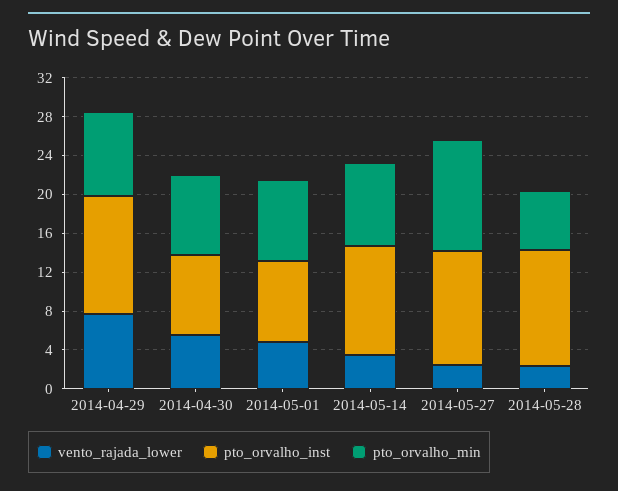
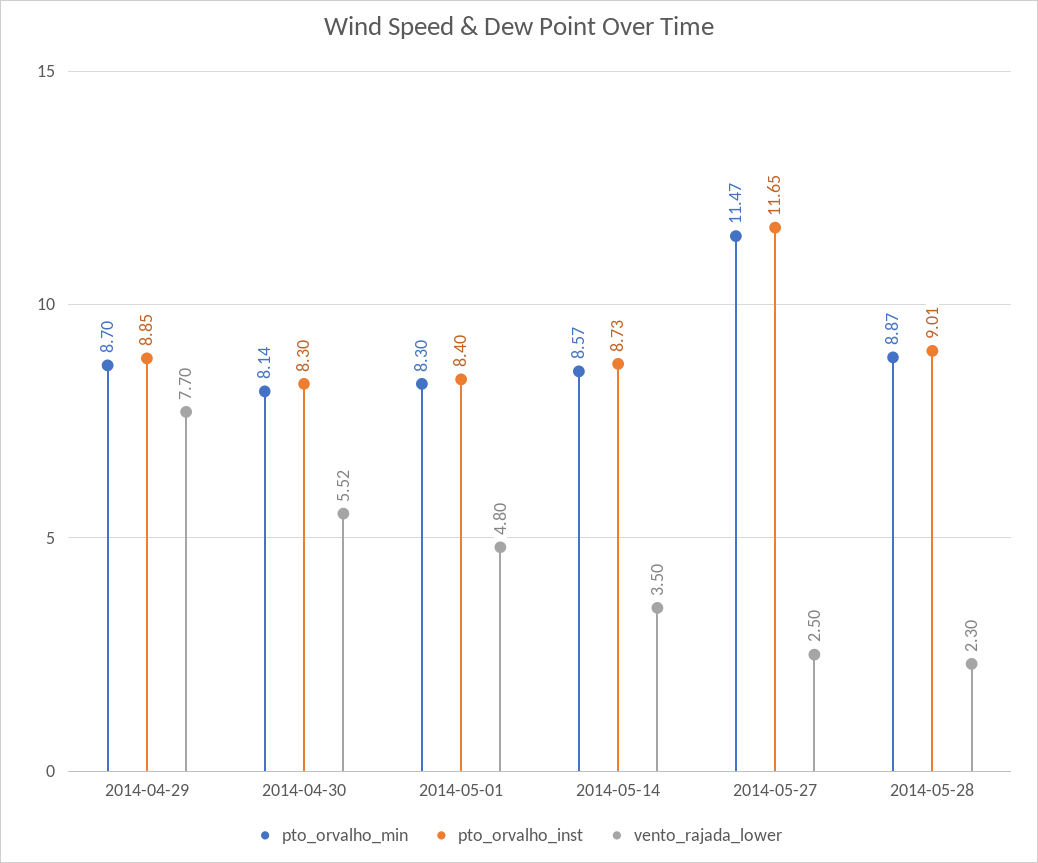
pto_orvalho_inst, 2014-04-29: 12 -> 8.85
pto_orvalho_inst, 2014-05-14: 11 -> 8.73
pto_orvalho_inst, 2014-05-28: 12 -> 9.01
pto_orvalho_min, 2014-05-28: 6 -> 8.87

